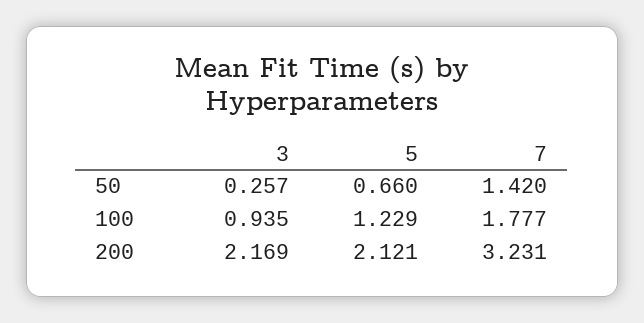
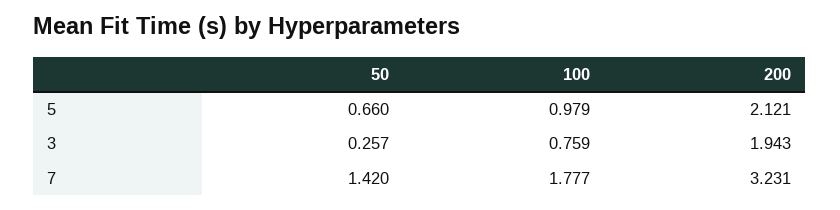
3, 100: 0.935 -> 0.759
5, 100: 1.229 -> 0.979
3, 200: 2.169 -> 1.943

